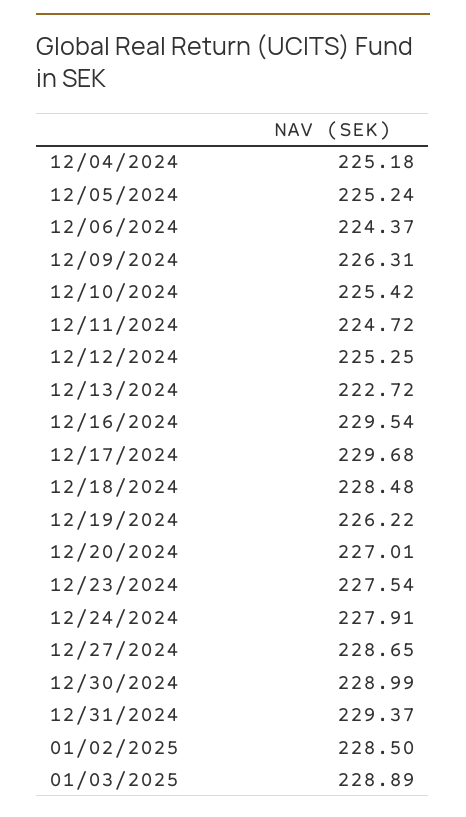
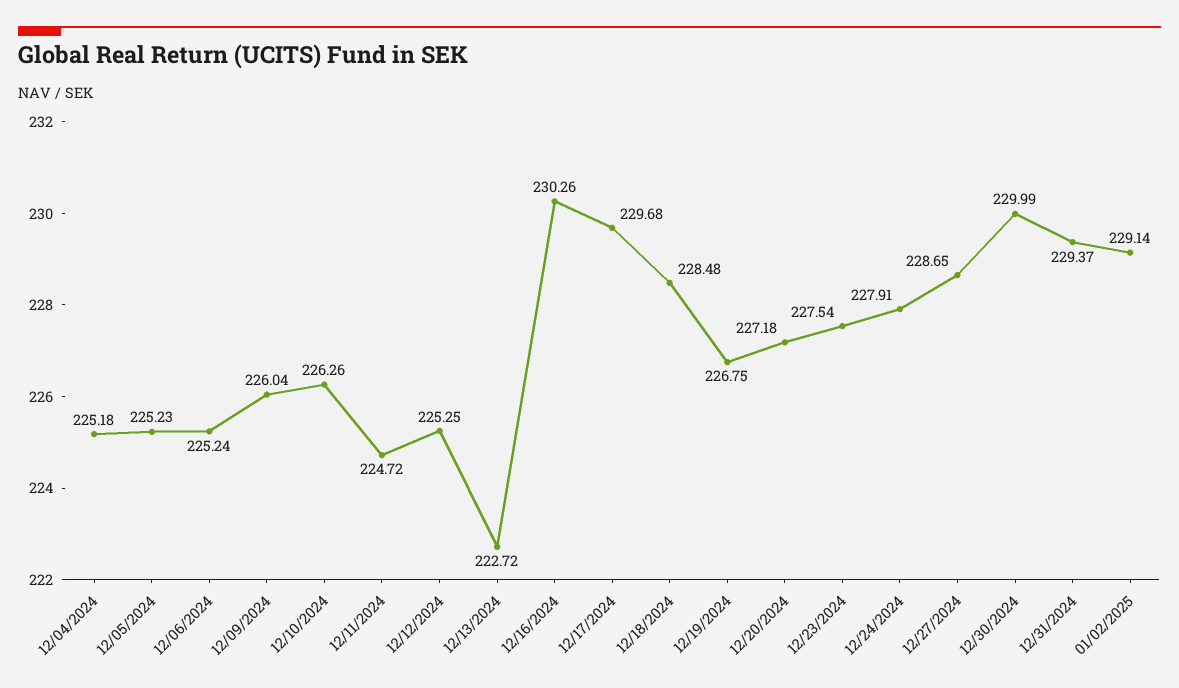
12/05/2024: 225.24 -> 225.23
12/06/2024: 224.37 -> 225.24
12/09/2024: 226.31 -> 226.04
12/10/2024: 225.42 -> 226.26
12/16/2024: 229.54 -> 230.26
12/19/2024: 226.22 -> 226.75
12/20/2024: 227.01 -> 227.18
12/30/2024: 228.99 -> 229.99
01/02/2025: 228.5 -> 229.14
01/03/2025: 228.89 -> none

